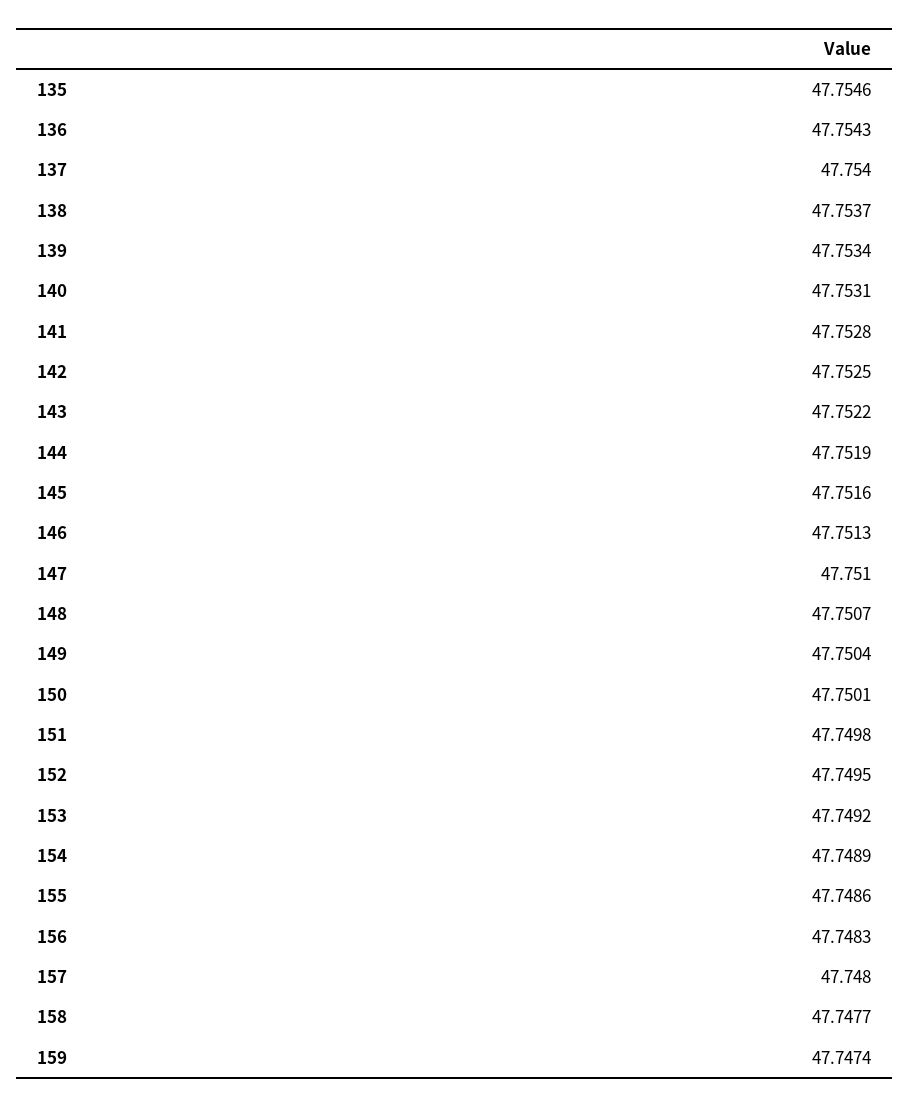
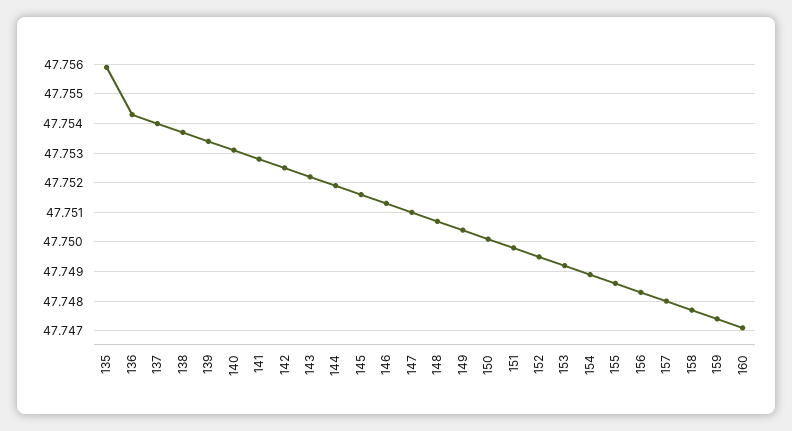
135: 47.7546 -> 47.756
160: none -> 47.747

